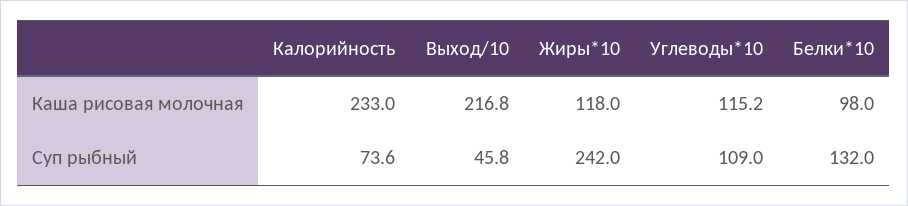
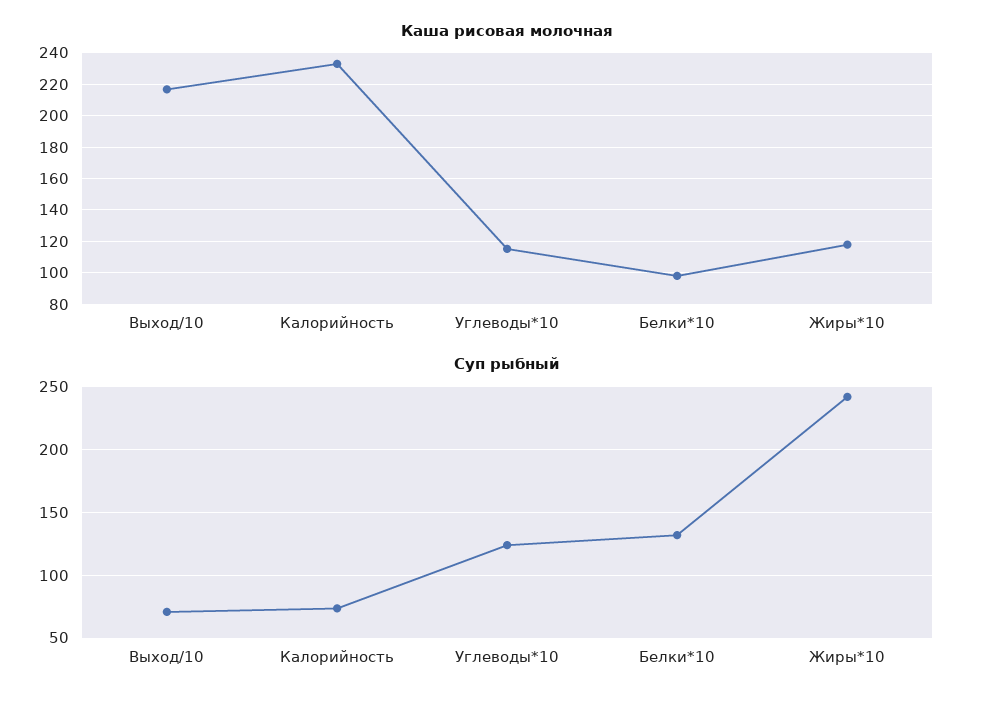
Суп рыбный, Выход/10: 45.8 -> 70
Суп рыбный, Углеводы*10: 109 -> 125

